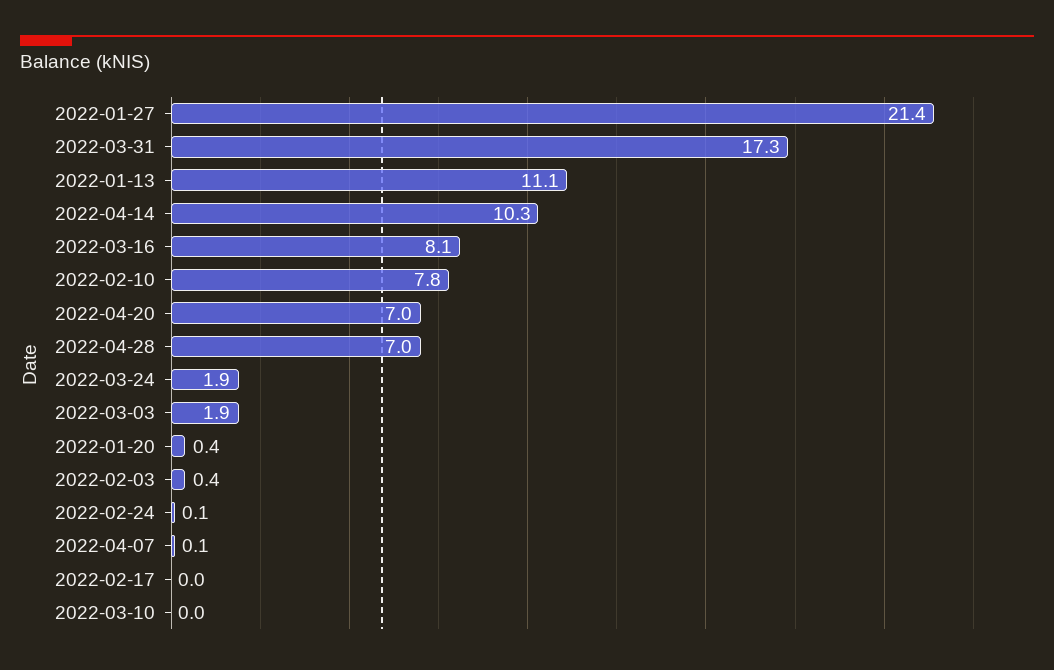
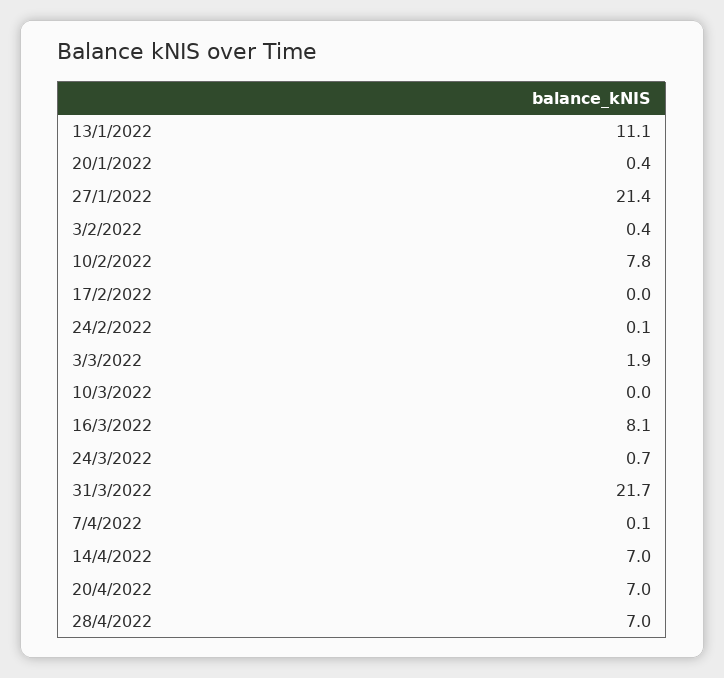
2022-03-31: 17.3 -> 21.7
2022-04-14: 10.3 -> 7
2022-03-24: 1.9 -> 0.7

